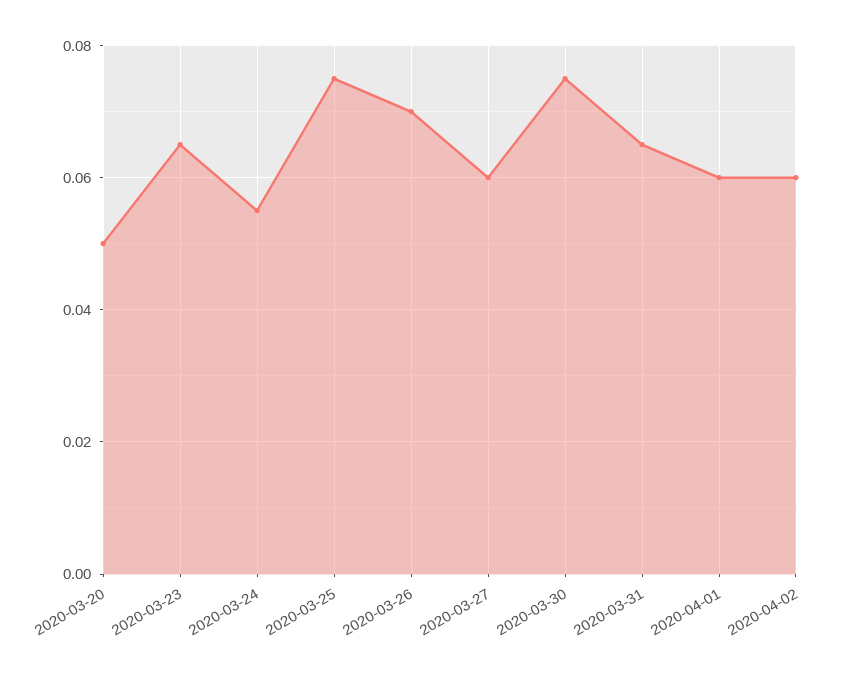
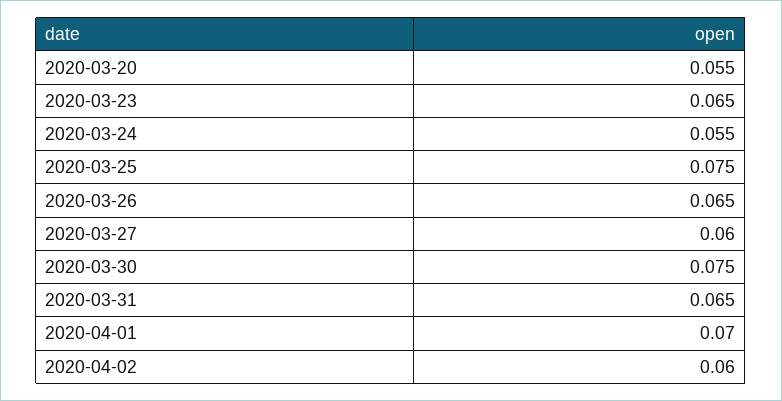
2020-03-20: 0.05 -> 0.055
2020-03-26: 0.07 -> 0.065
2020-04-01: 0.06 -> 0.07

